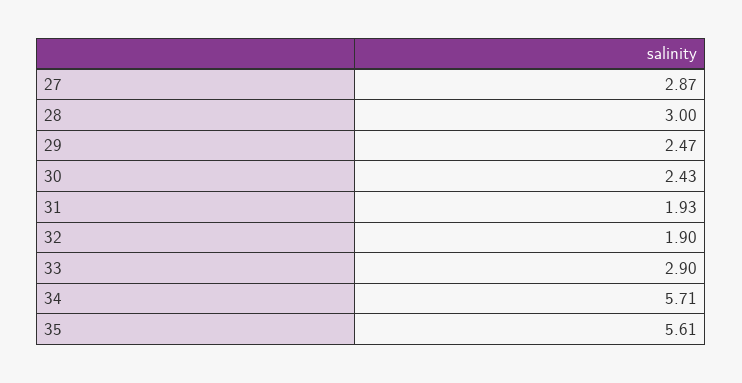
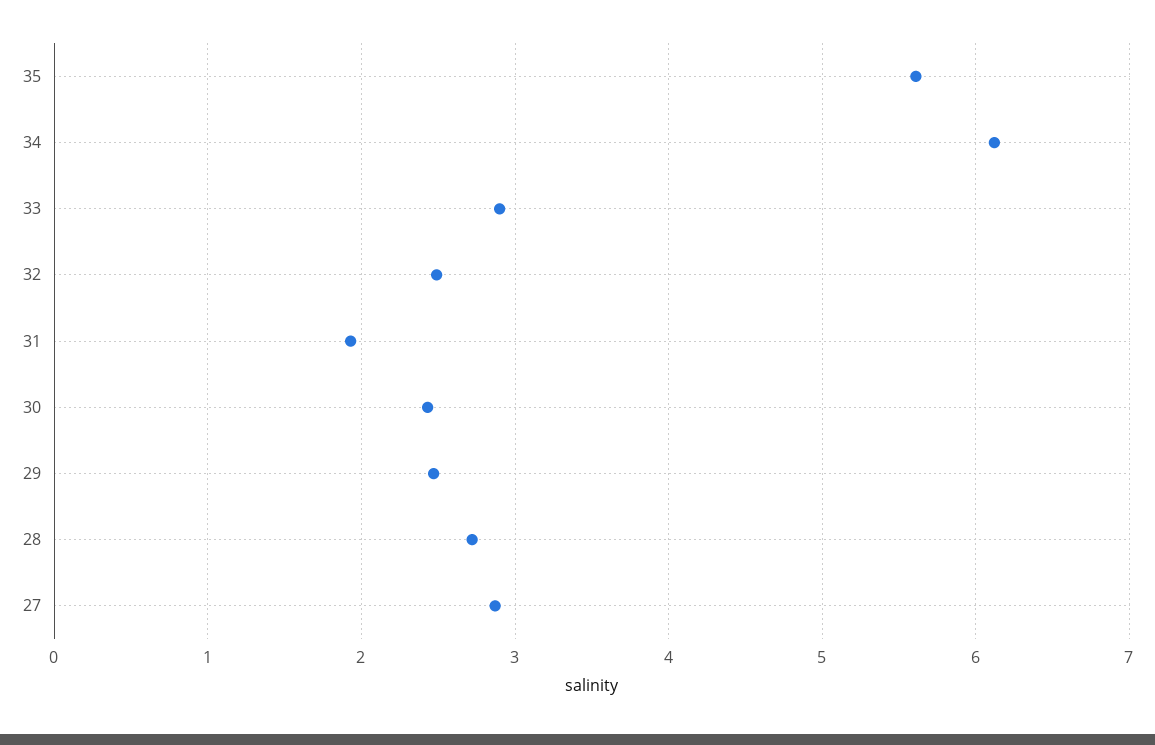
28: 3 -> 2.7
32: 1.9 -> 2.5
34: 5.71 -> 6.1

